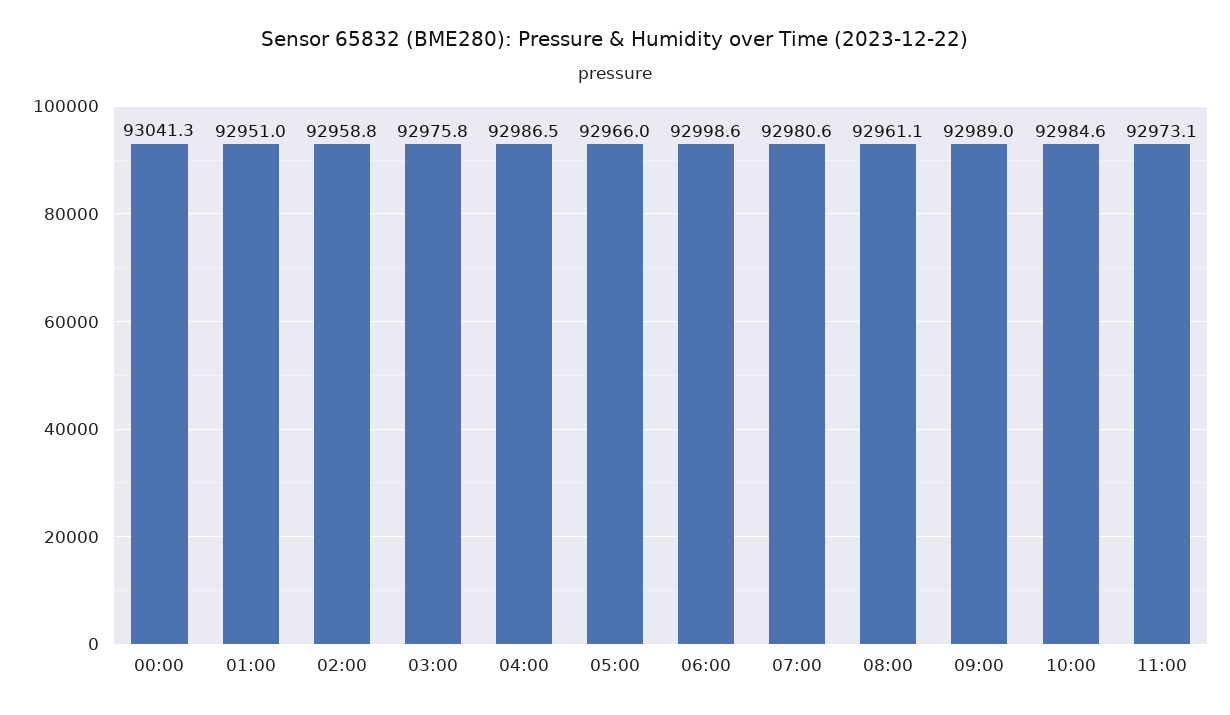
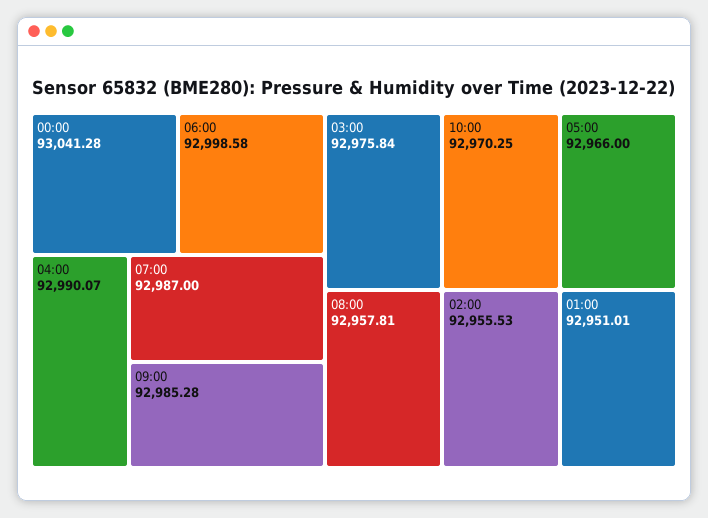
02:00: 92958.8 -> 92955.53
04:00: 92986.5 -> 92990.07
07:00: 92980.6 -> 92987
08:00: 92961.1 -> 92957.81
09:00: 92989 -> 92985.28
10:00: 92984.6 -> 92970.25
11:00: 92973.1 -> none

